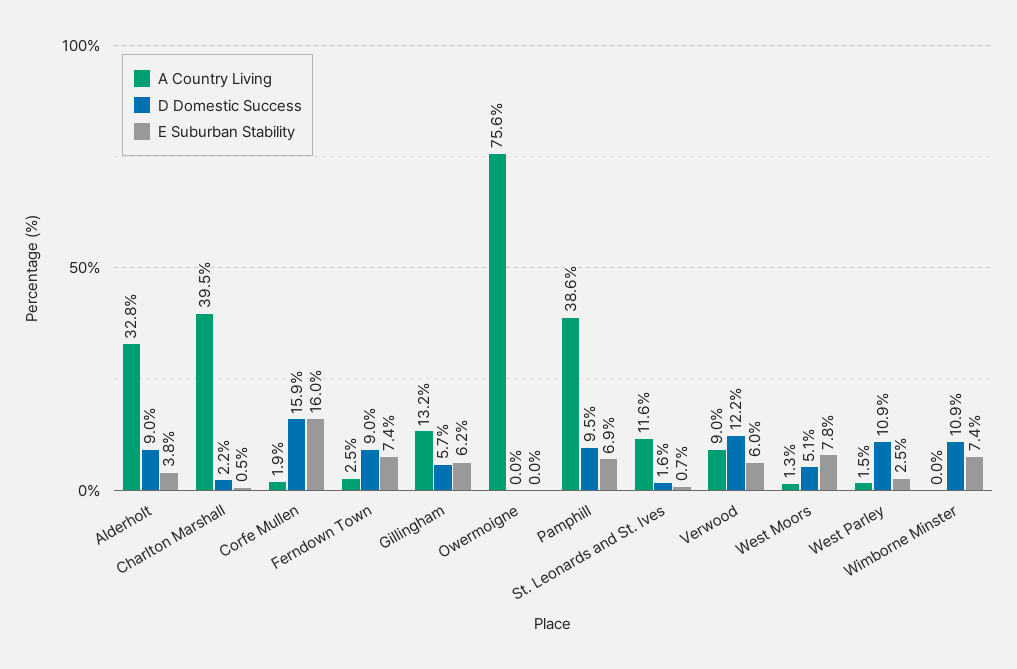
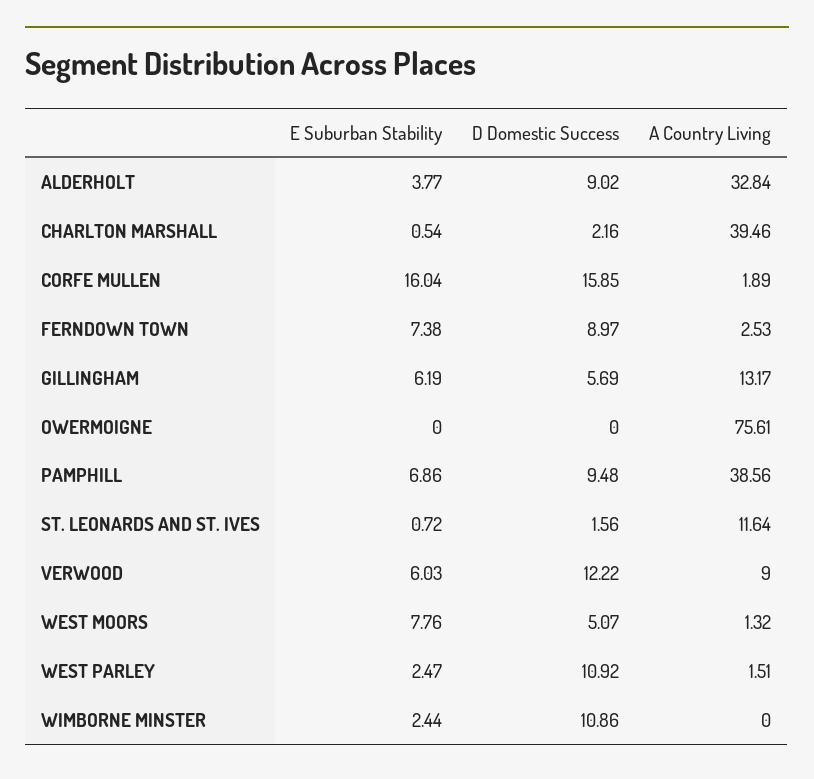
E Suburban Stability, Wimborne Minster: 7.4 -> 2.44

